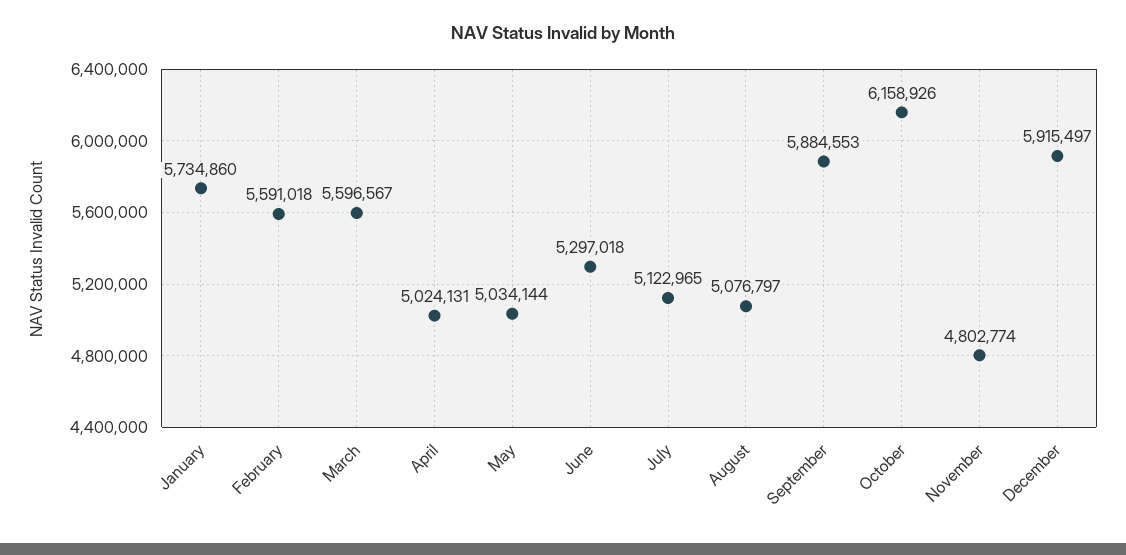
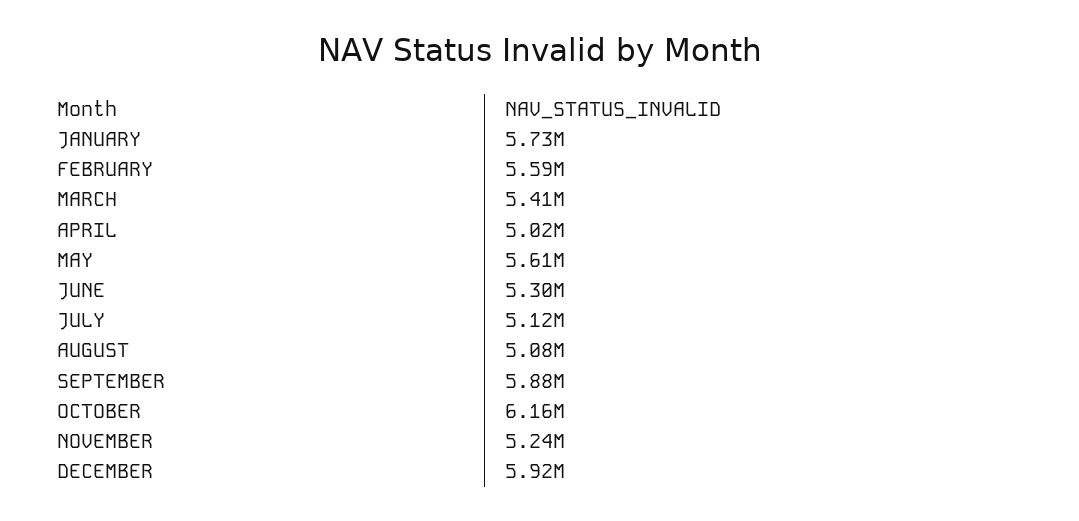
March: 5596567 -> 5410000
May: 5034144 -> 5610000
November: 4802774 -> 5240000

